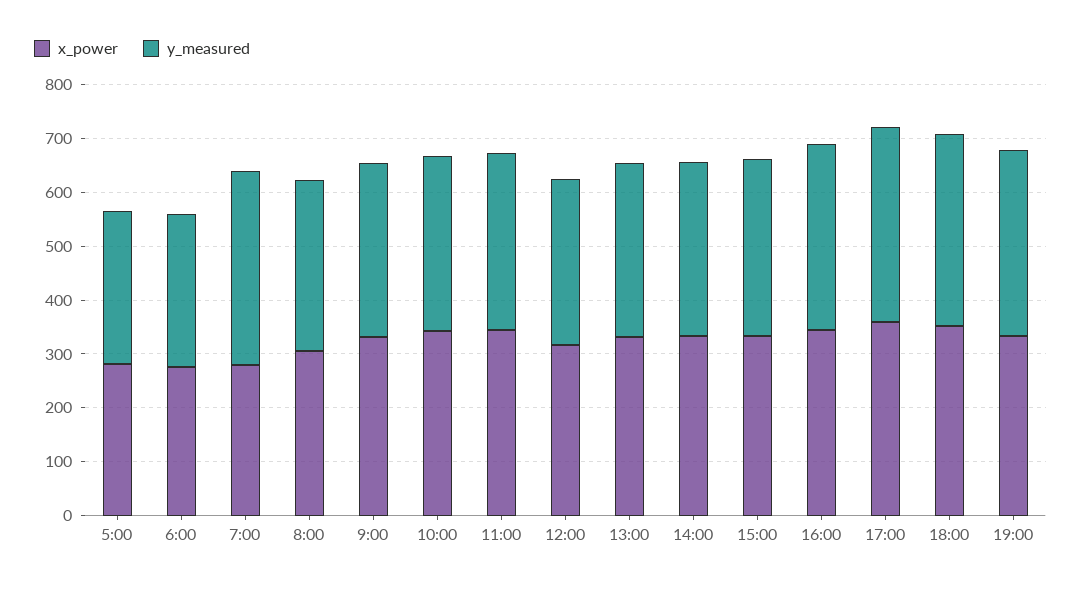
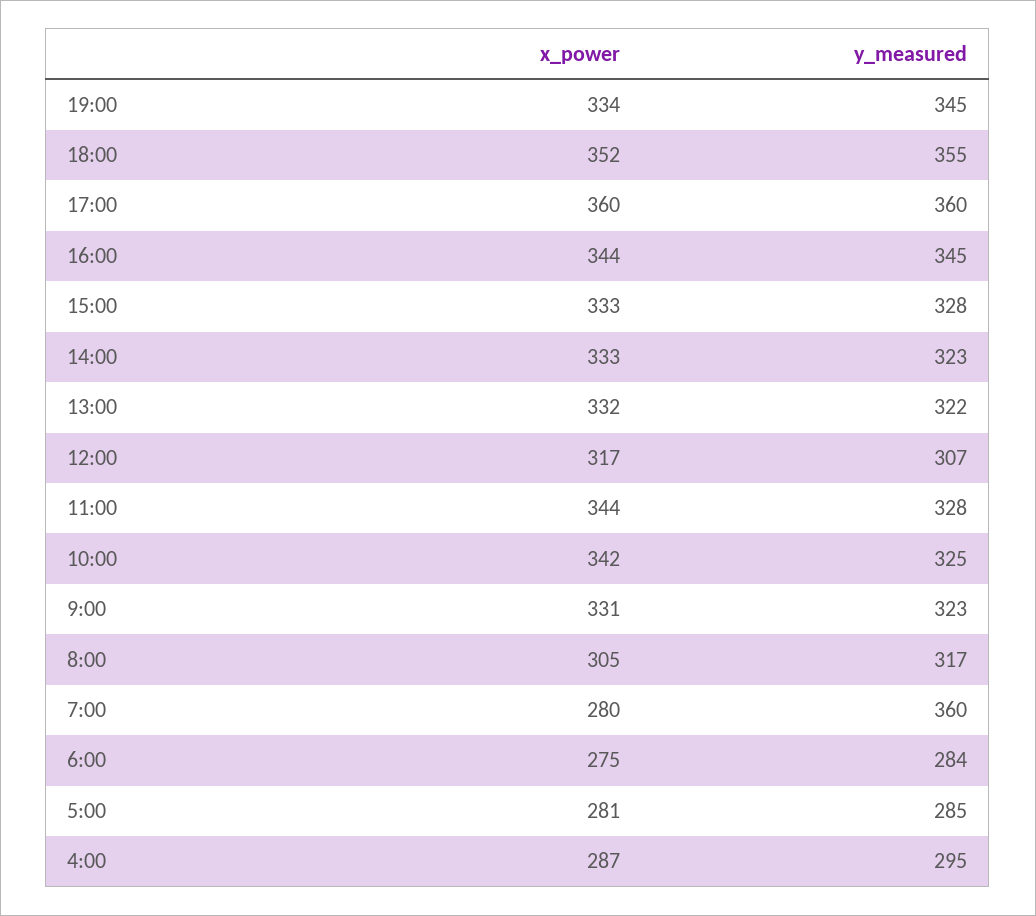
x_power, 4:00: none -> 287
y_measured, 4:00: none -> 295

